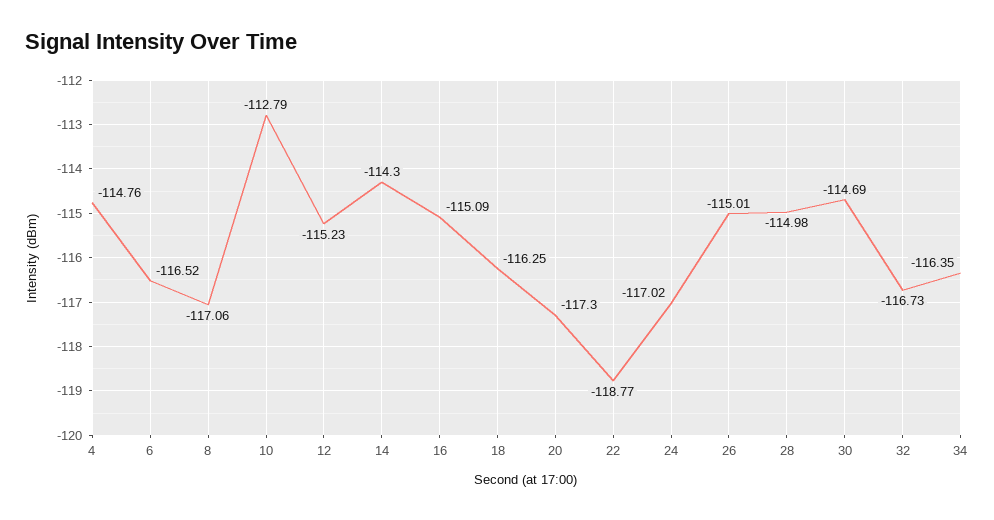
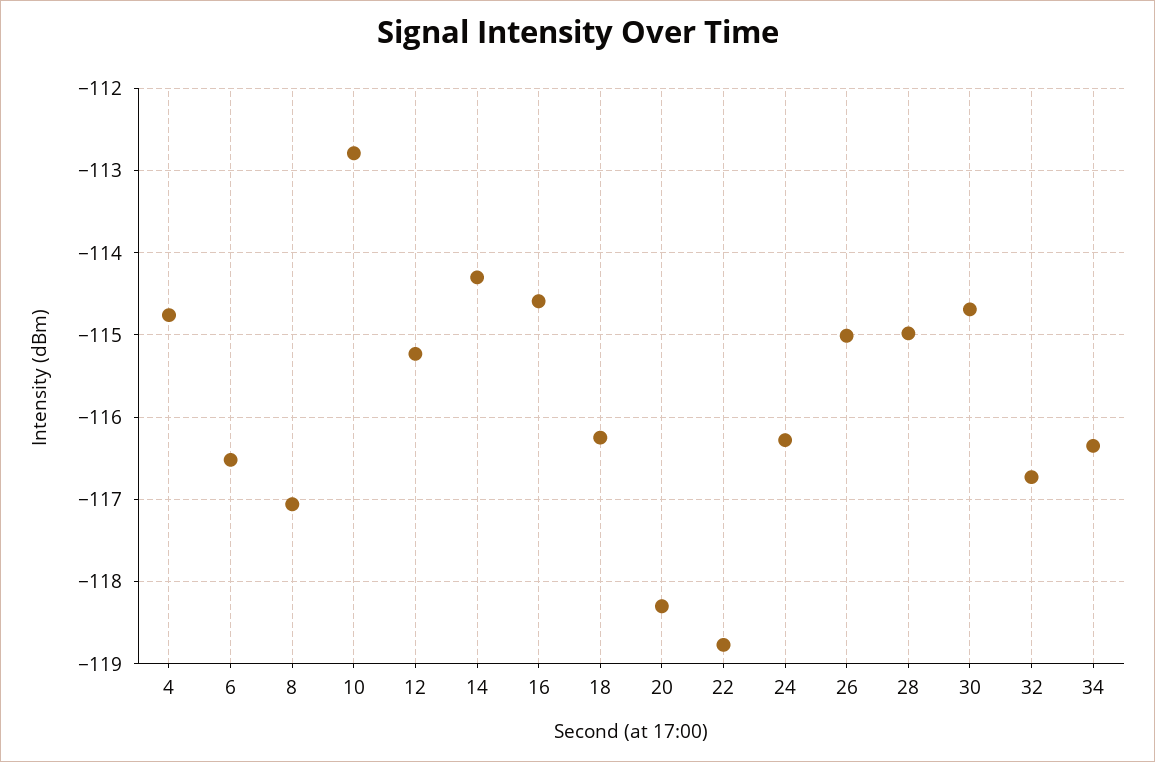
16: -115.09 -> -114.6
20: -117.3 -> -118.3
24: -117.02 -> -116.3

